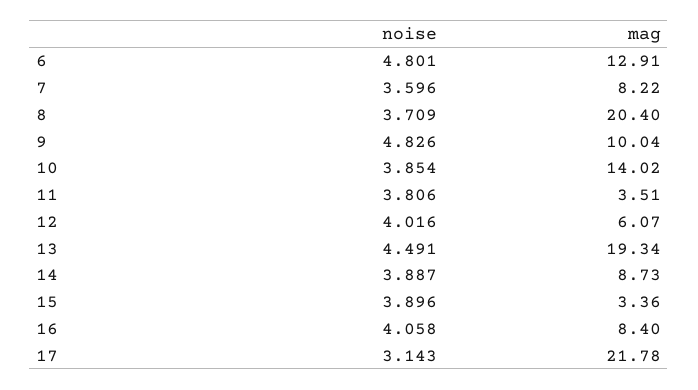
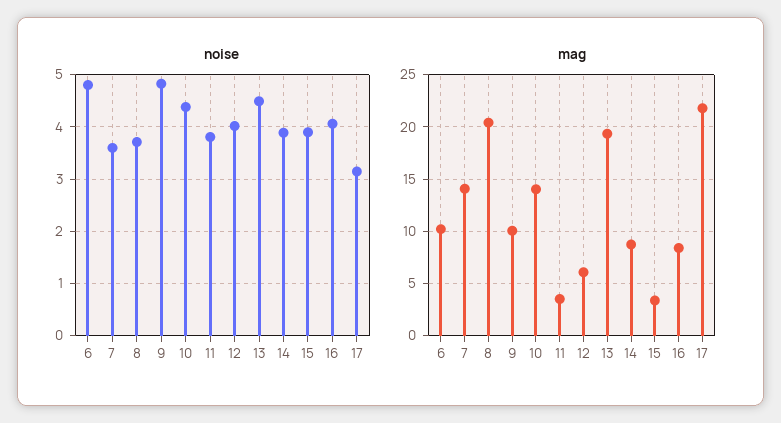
mag, 6: 12.91 -> 10
mag, 7: 8.22 -> 14
noise, 10: 3.854 -> 4.4

